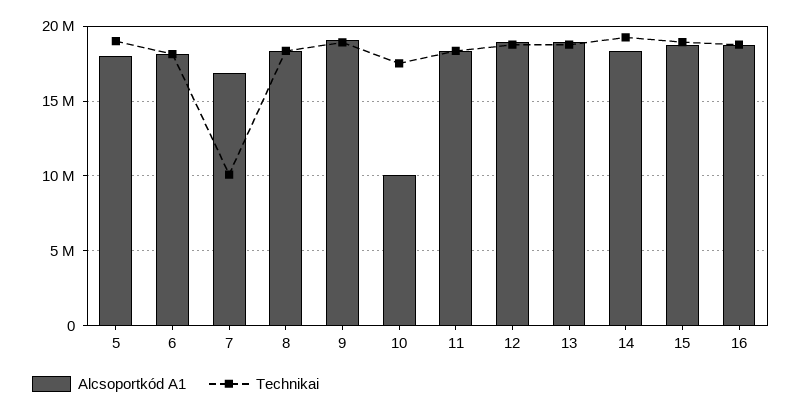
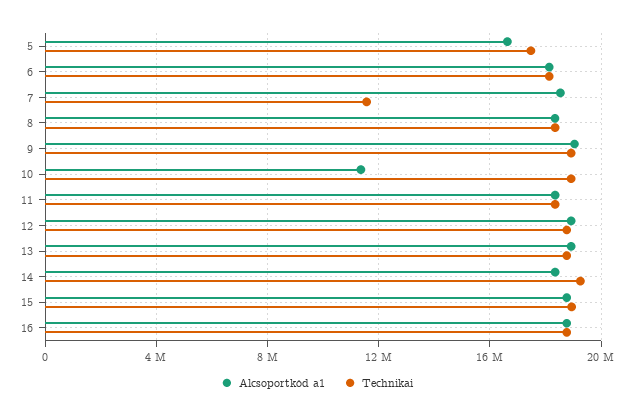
Alcsoportkód A1, 5: 18000000 -> 16500000
Technikai, 5: 19000000 -> 17500000
Alcsoportkód A1, 7: 17000000 -> 18500000
Technikai, 7: 10000000 -> 11500000
Alcsoportkód A1, 10: 10000000 -> 11500000
Technikai, 10: 17500000 -> 19000000

